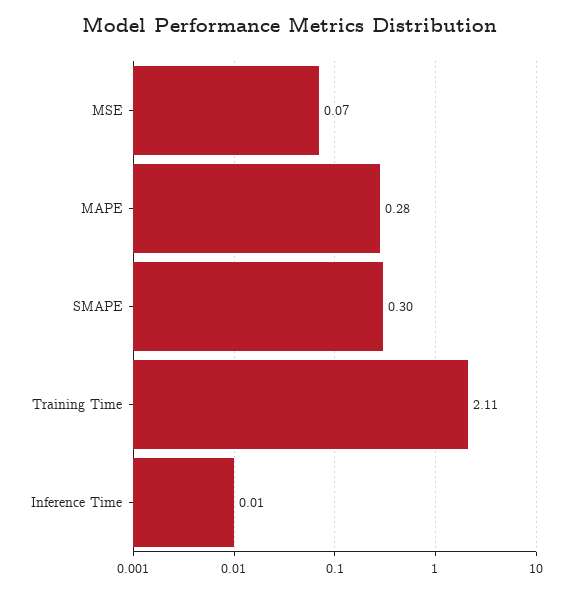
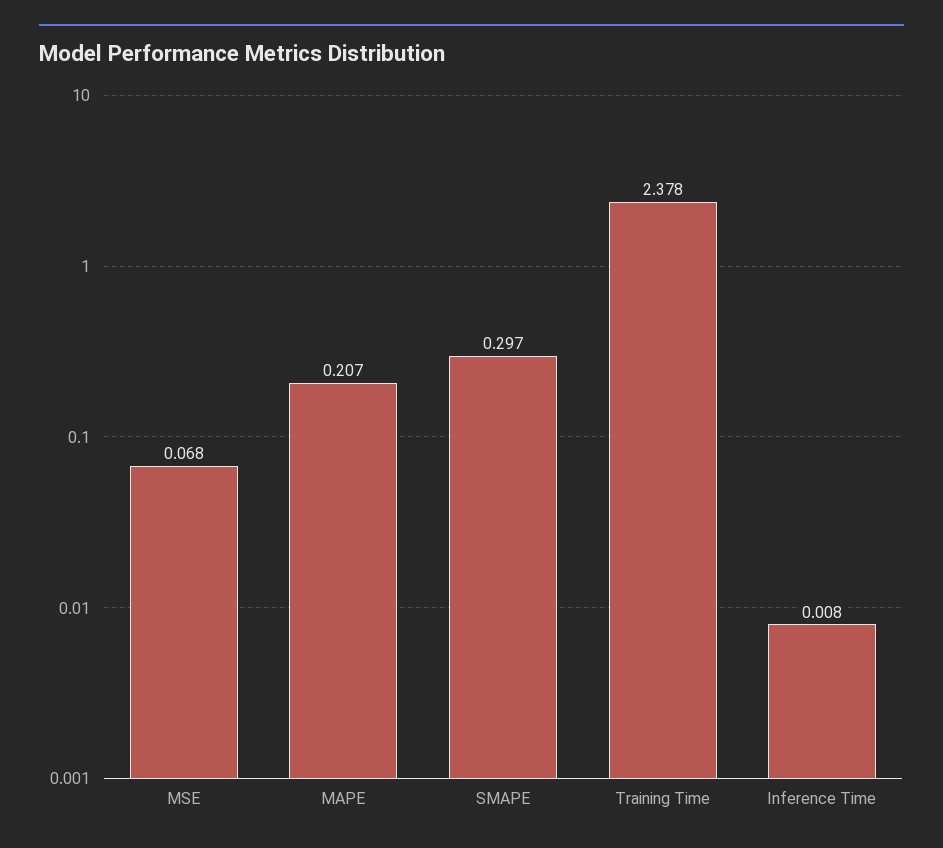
MAPE: 0.28 -> 0.207
Training Time: 2.11 -> 2.378

